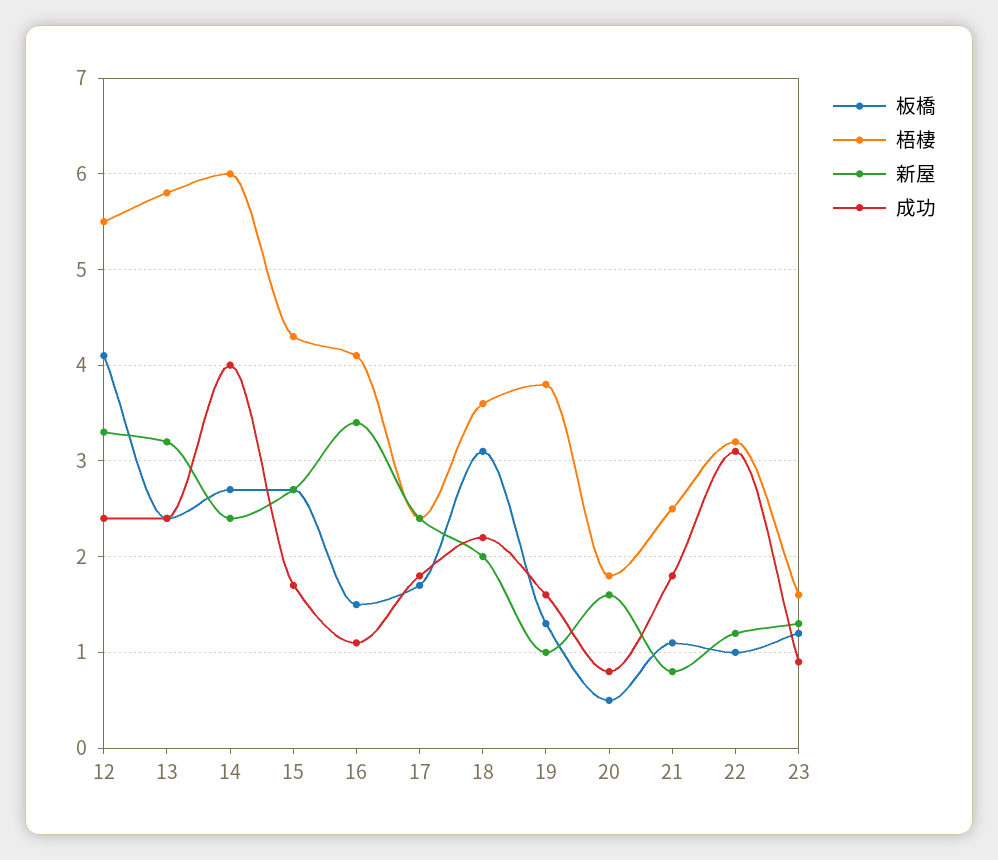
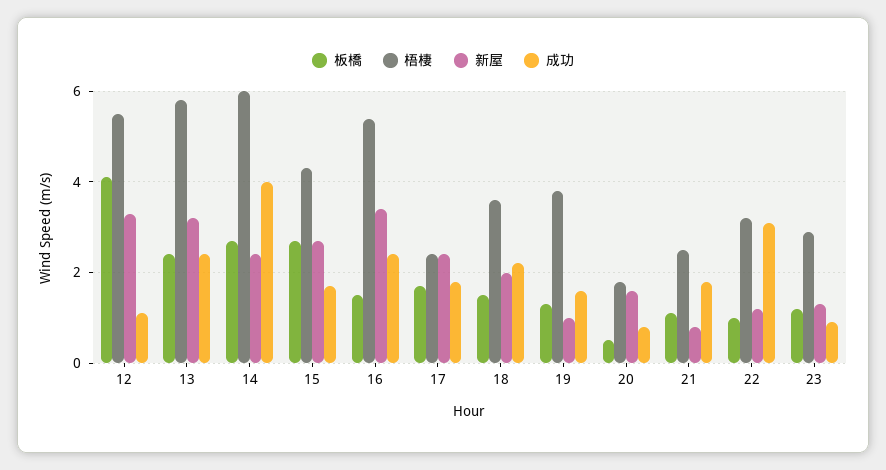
成功, 12: 2.4 -> 1
梧棲, 16: 4.1 -> 5.5
成功, 16: 1.1 -> 2.5
板橋, 18: 3.1 -> 1.5
梧棲, 23: 1.6 -> 3

